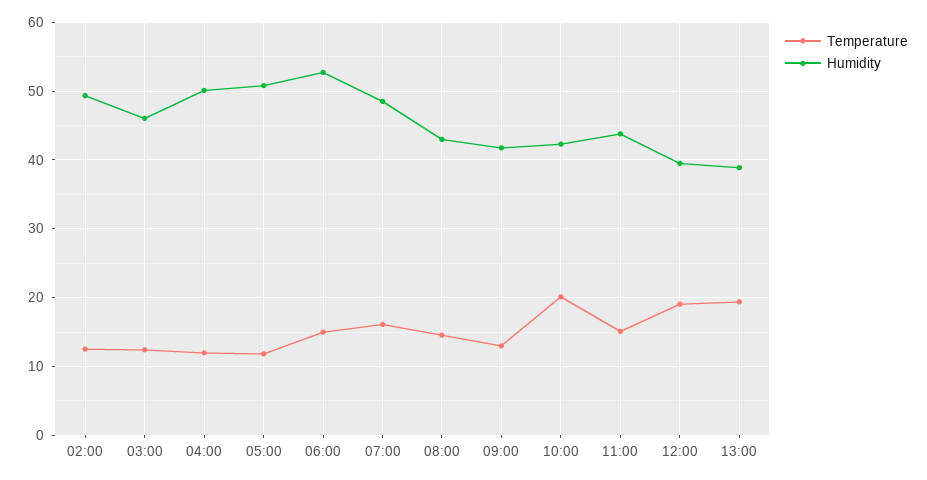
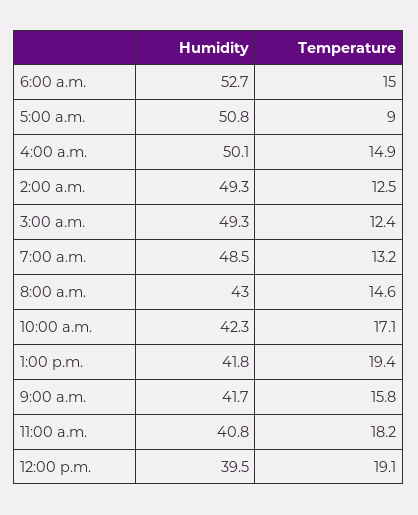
Humidity, 03:00: 46 -> 49.3
Temperature, 04:00: 12 -> 14.9
Temperature, 05:00: 12 -> 9
Temperature, 07:00: 16 -> 13.2
Temperature, 09:00: 13 -> 15.8
Temperature, 10:00: 20 -> 17.1
Temperature, 11:00: 15 -> 18.2
Humidity, 11:00: 44 -> 40.8
Humidity, 13:00: 39 -> 41.8

